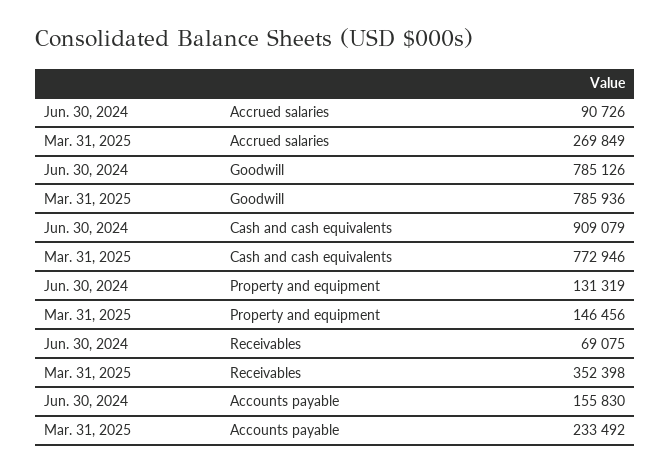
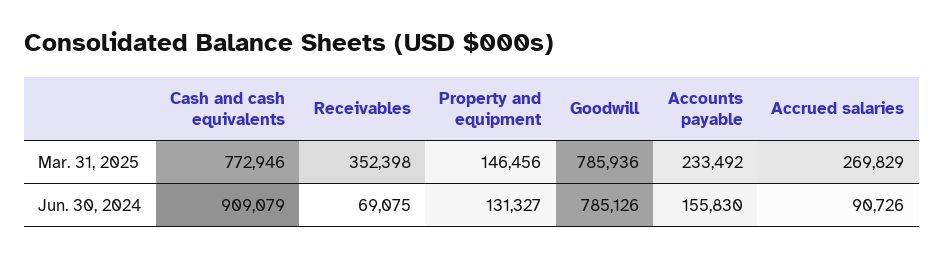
Mar. 31, 2025, Accrued salaries: 269849 -> 269829
Jun. 30, 2024, Property and equipment: 131319 -> 131327

